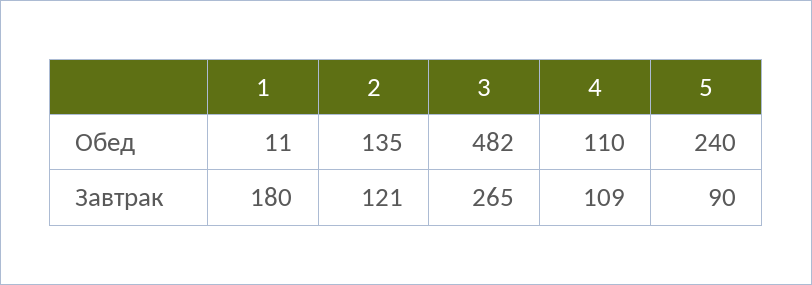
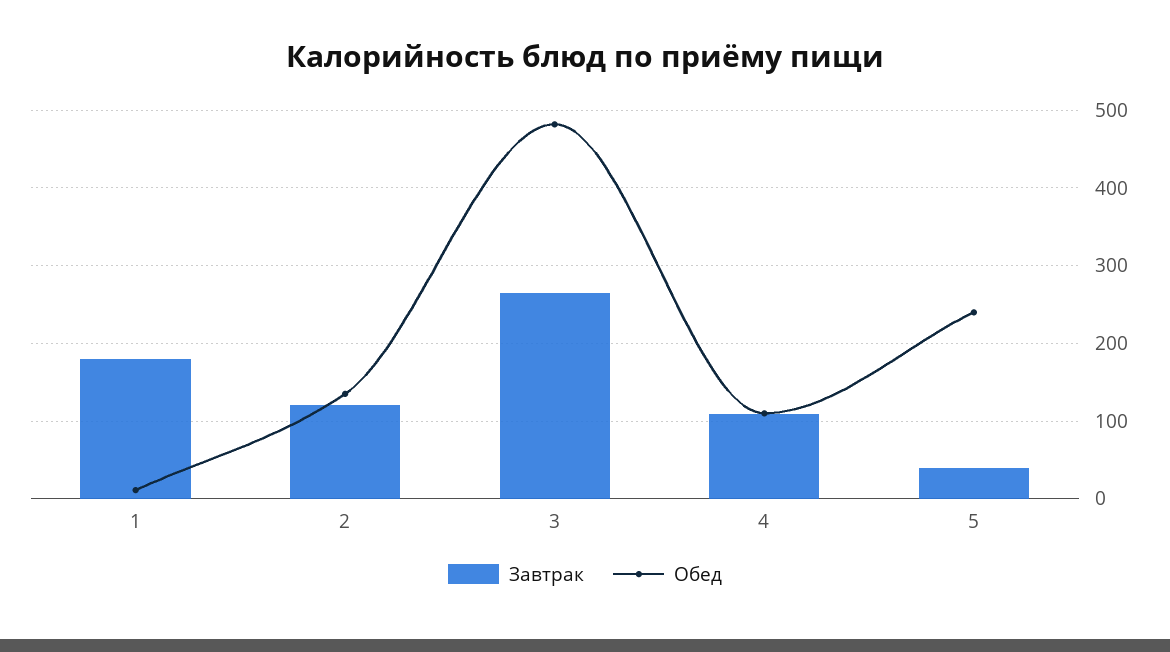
Завтрак, 5: 90 -> 40

